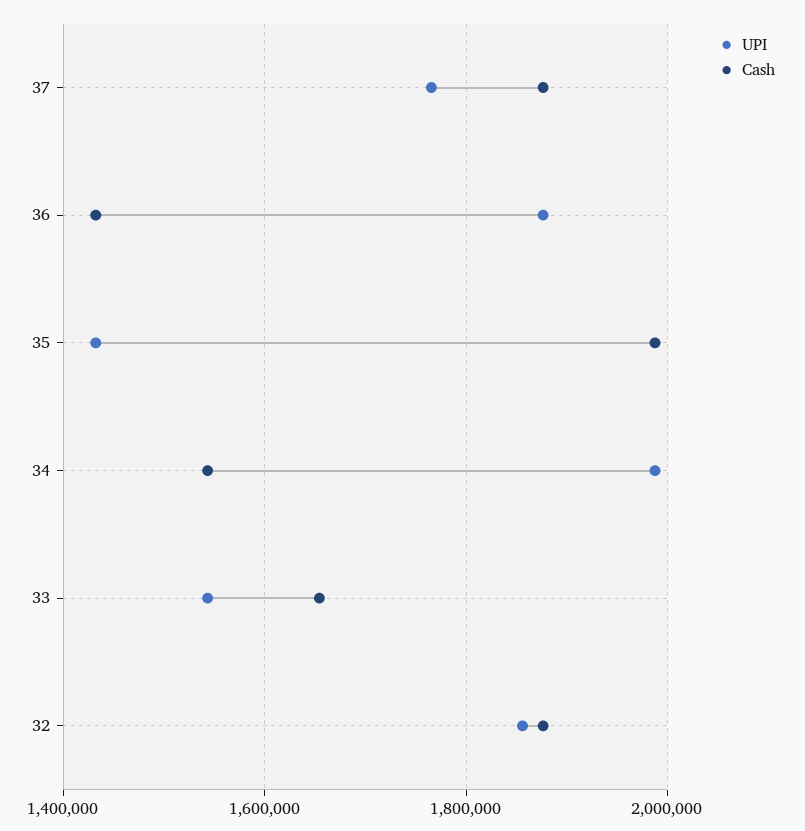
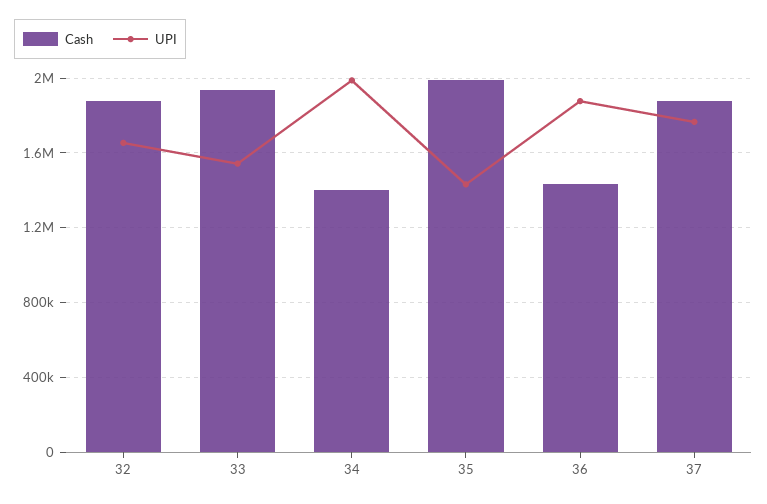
Cash, 34: 1540000 -> 1400000
Cash, 33: 1660000 -> 1950000
UPI, 32: 1860000 -> 1650000

